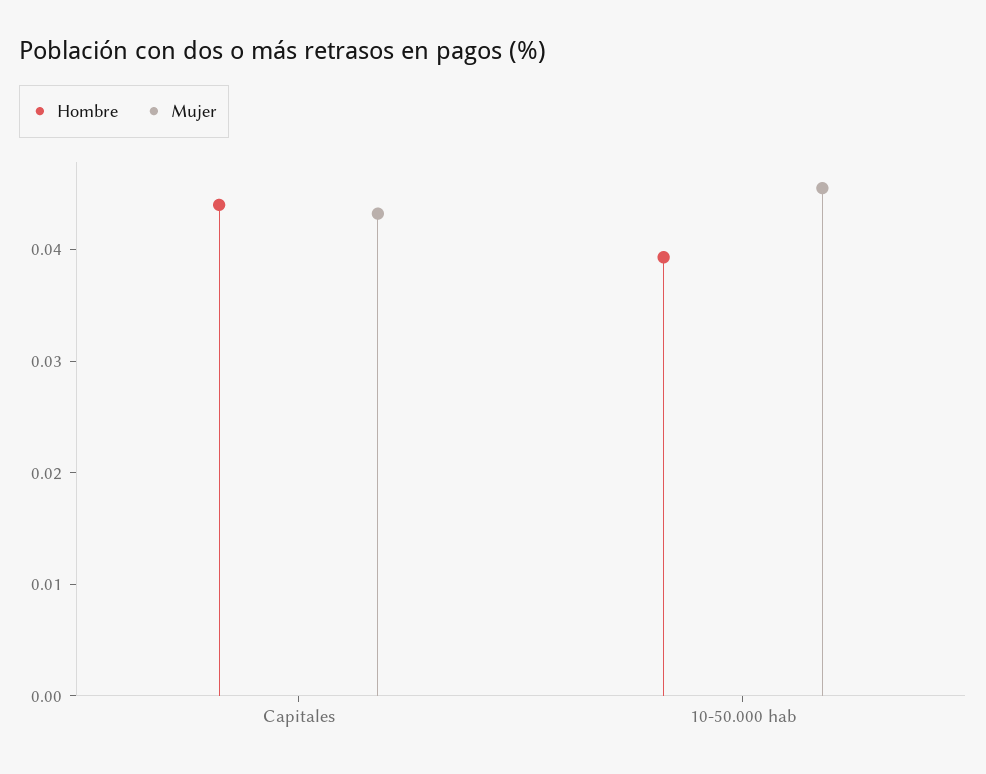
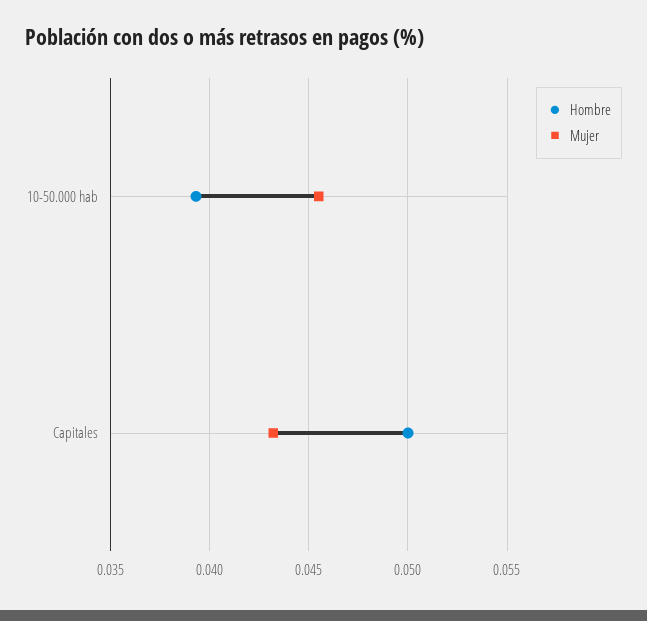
Hombre, Capitales: 0.044 -> 0.05

